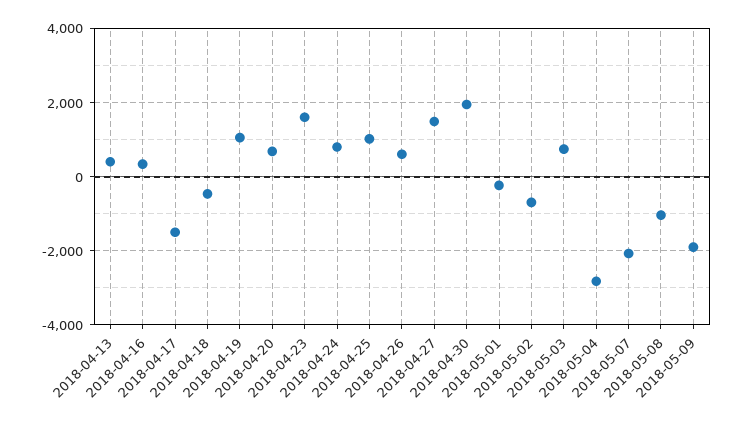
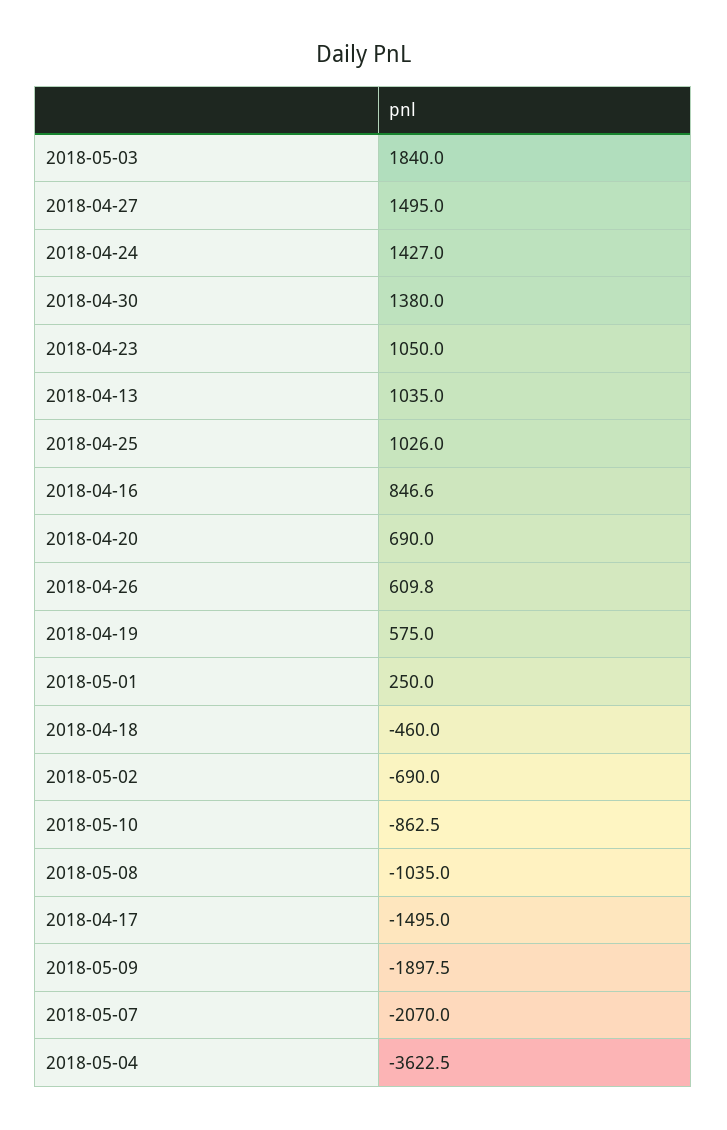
2018-04-13: 400 -> 1035
2018-04-16: 400 -> 846.6
2018-04-19: 1000 -> 575
2018-04-23: 1600 -> 1050
2018-04-24: 800 -> 1427
2018-04-30: 2000 -> 1380
2018-05-01: -200 -> 250
2018-05-03: 800 -> 1840
2018-05-04: -2800 -> -3622.5
2018-05-10: none -> -862.5

